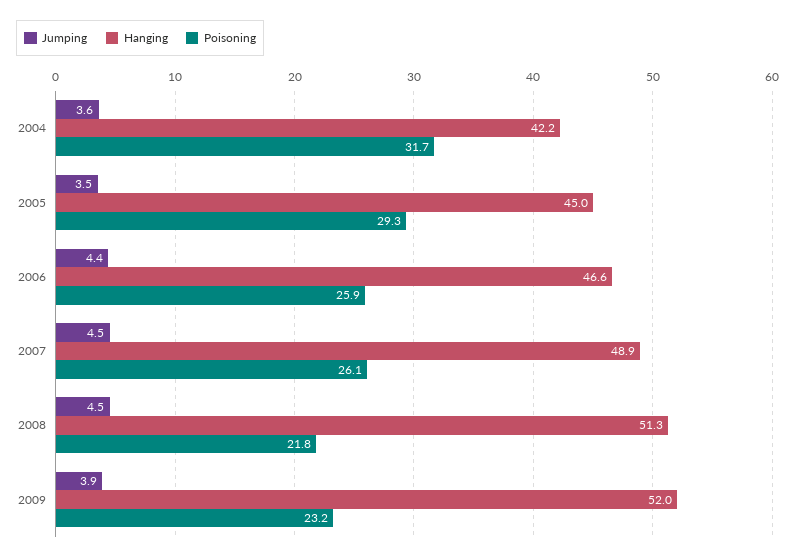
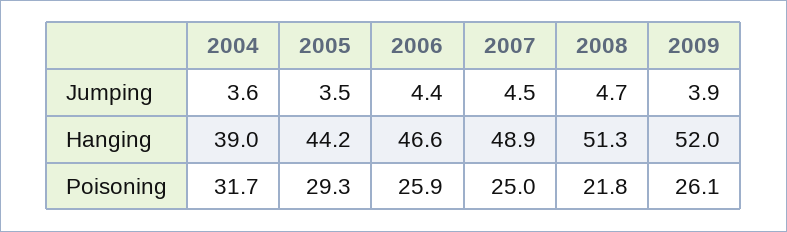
Hanging, 2004: 42.2 -> 39
Hanging, 2005: 45 -> 44.2
Poisoning, 2007: 26.1 -> 25
Jumping, 2008: 4.5 -> 4.7
Poisoning, 2009: 23.2 -> 26.1

